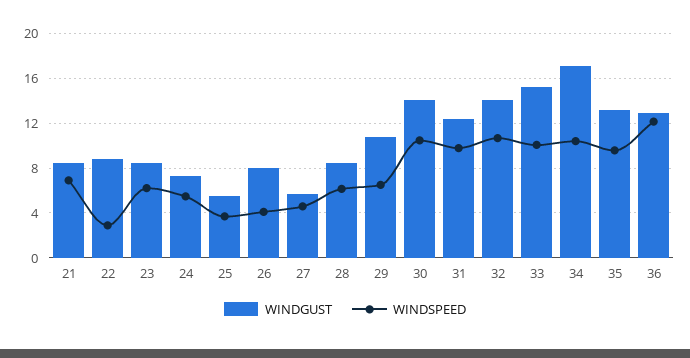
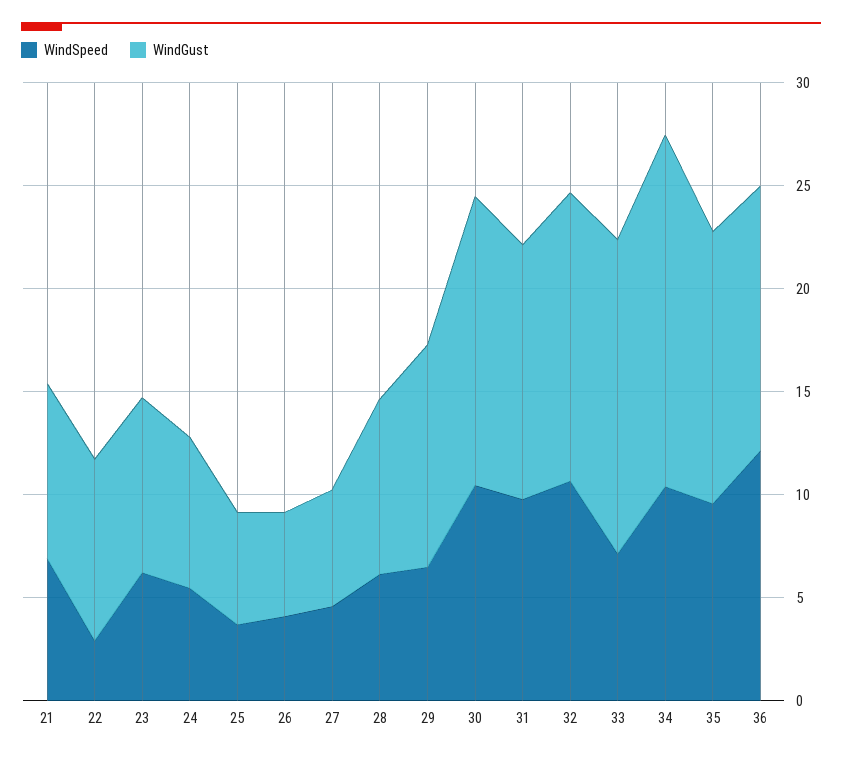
WINDGUST, 26: 8 -> 5
WINDSPEED, 33: 10 -> 7

